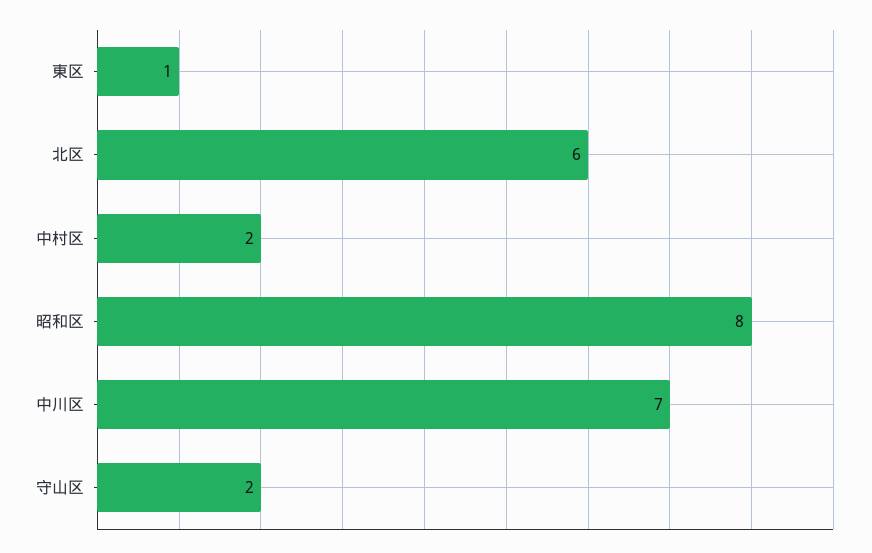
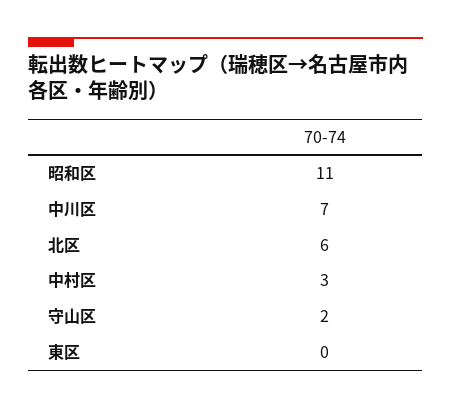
東区: 1 -> 0
中村区: 2 -> 3
昭和区: 8 -> 11

